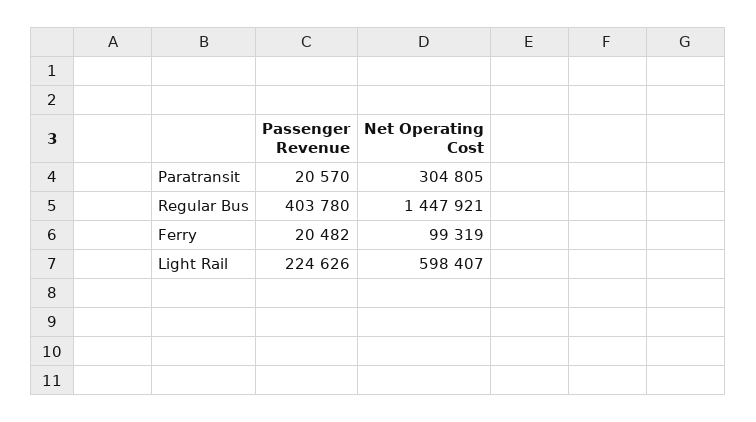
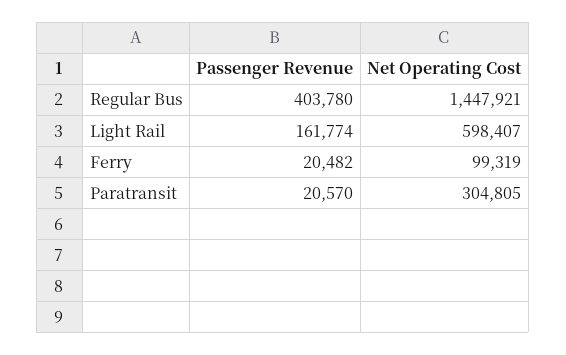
Passenger Revenue, Light Rail: 224626 -> 161774

